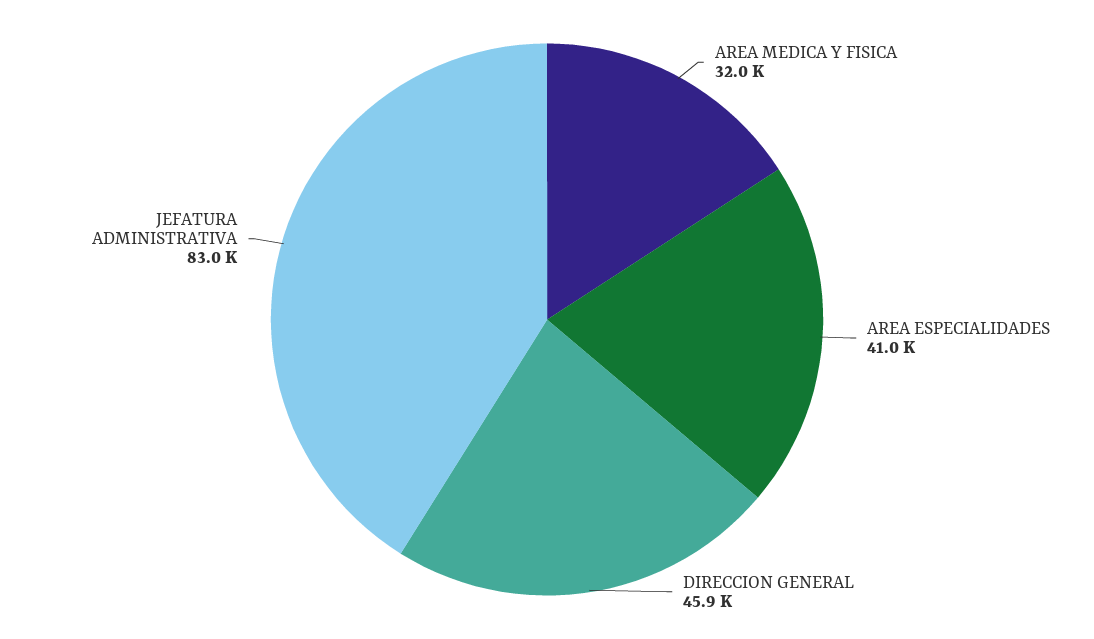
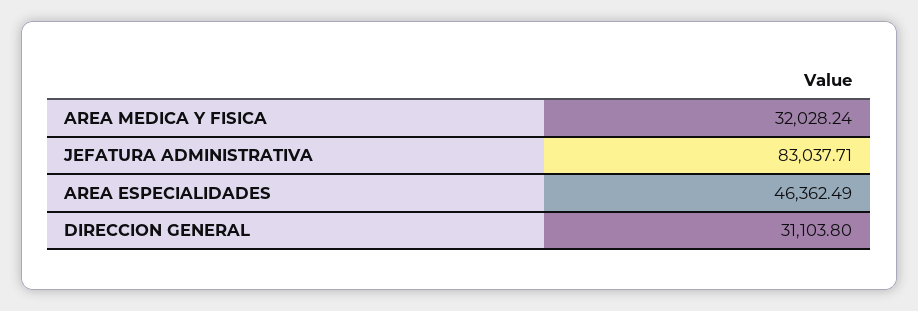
AREA ESPECIALIDADES: 41000 -> 46362.49
DIRECCION GENERAL: 45900 -> 31103.8

